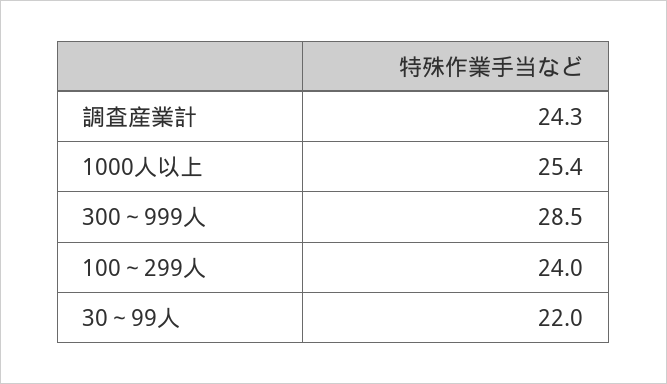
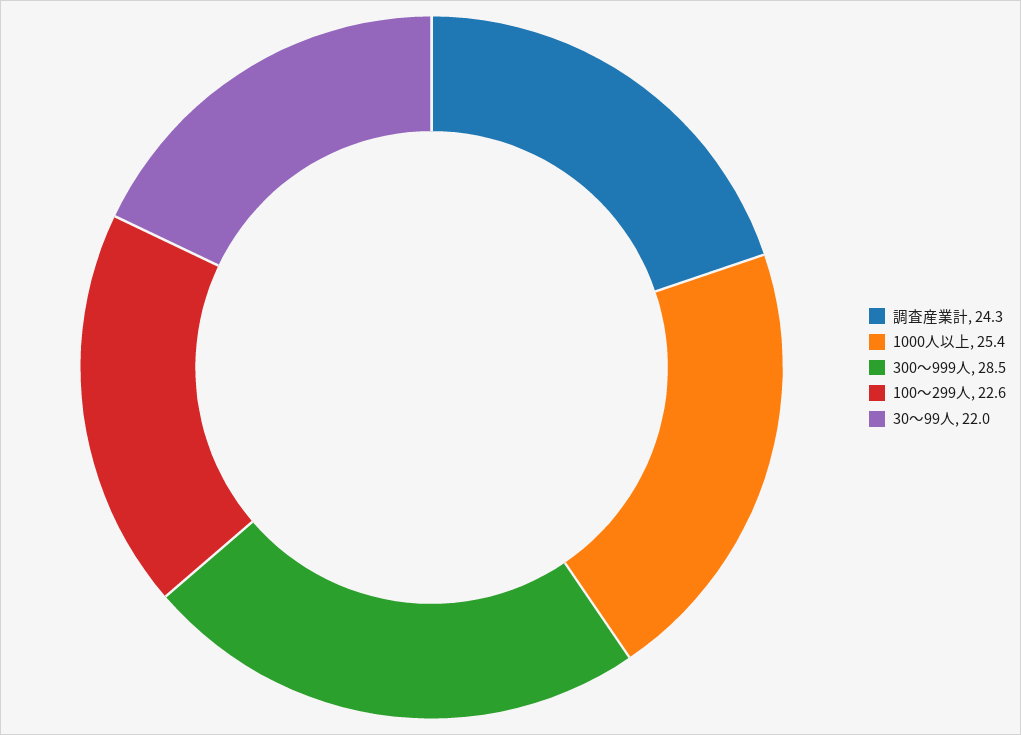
100～299人: 24 -> 22.6

